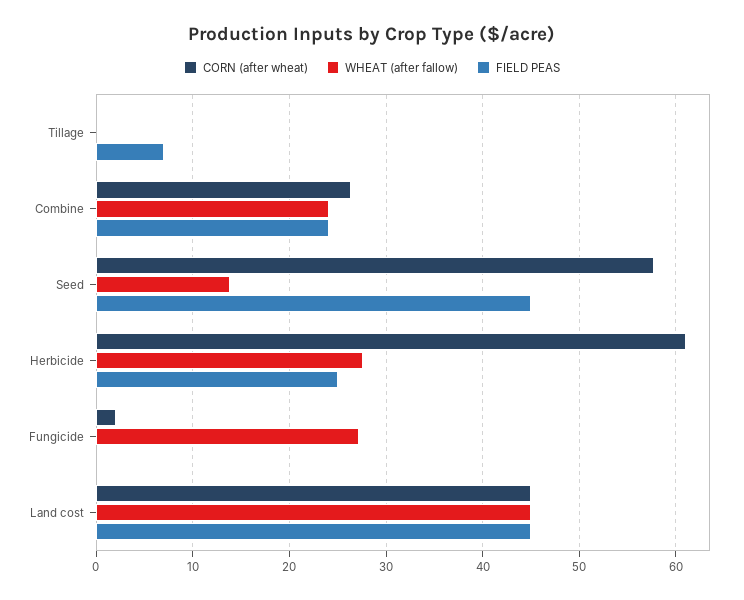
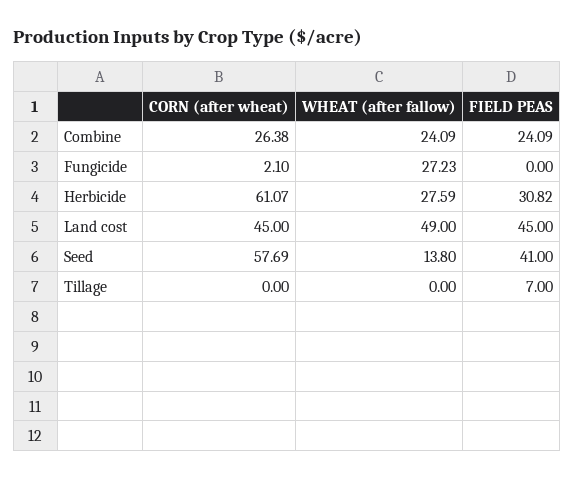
FIELD PEAS, Seed: 45 -> 41
FIELD PEAS, Herbicide: 25 -> 30.82
WHEAT (after fallow), Land cost: 45 -> 49

